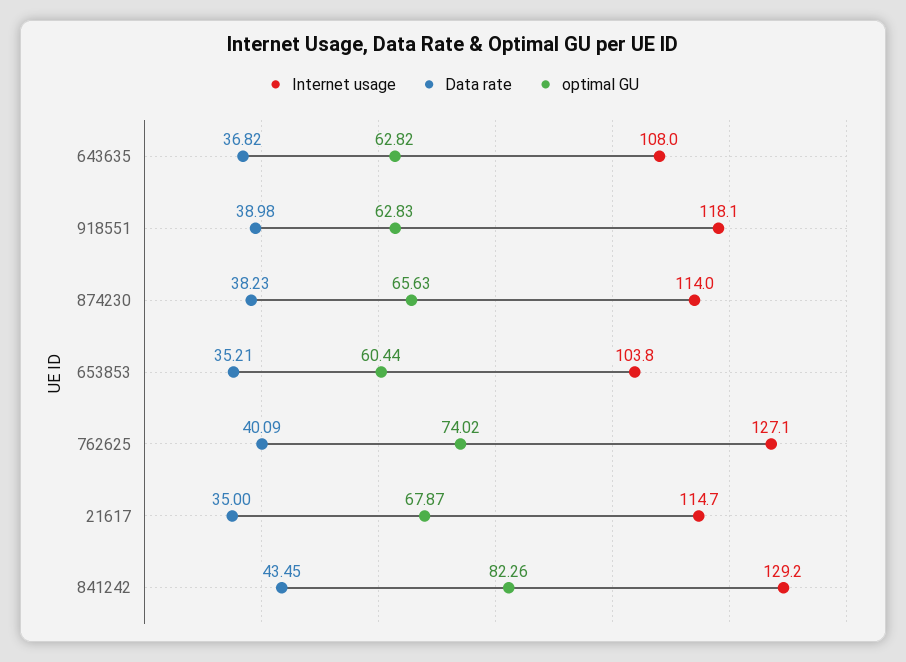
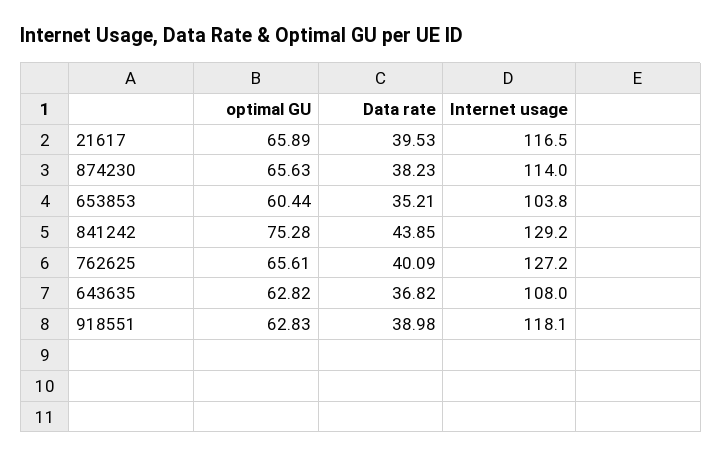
Internet usage, 762625: 127.1 -> 127.2
optimal GU, 762625: 74.02 -> 65.61
Internet usage, 21617: 114.7 -> 116.5
Data rate, 21617: 35 -> 39.53
optimal GU, 21617: 67.87 -> 65.89
Data rate, 841242: 43.45 -> 43.85
optimal GU, 841242: 82.26 -> 75.28

